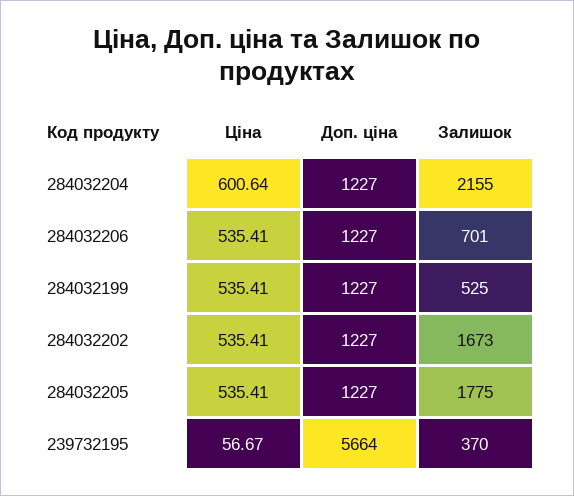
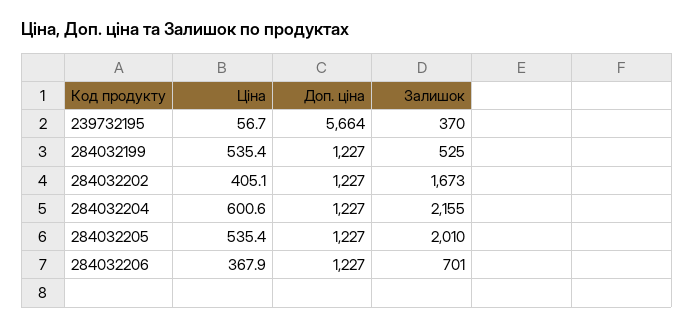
Ціна, 284032206: 535.41 -> 367.9
Ціна, 284032202: 535.41 -> 405.1
Залишок, 284032205: 1775 -> 2010

